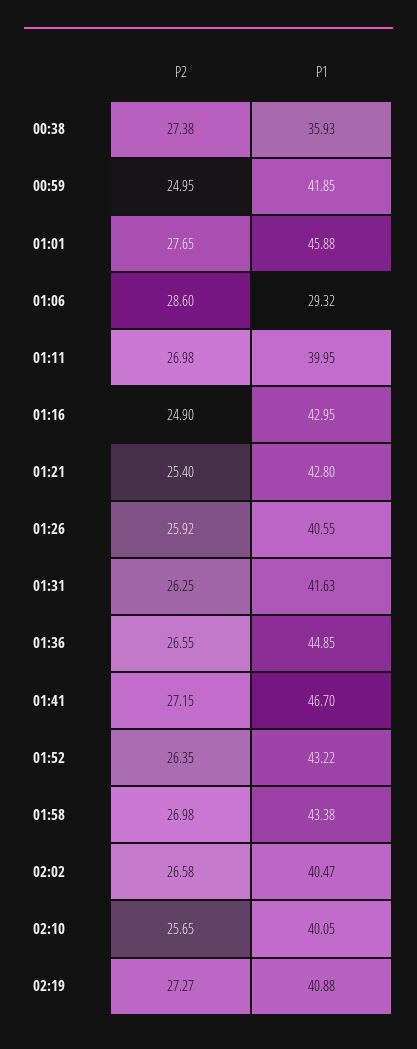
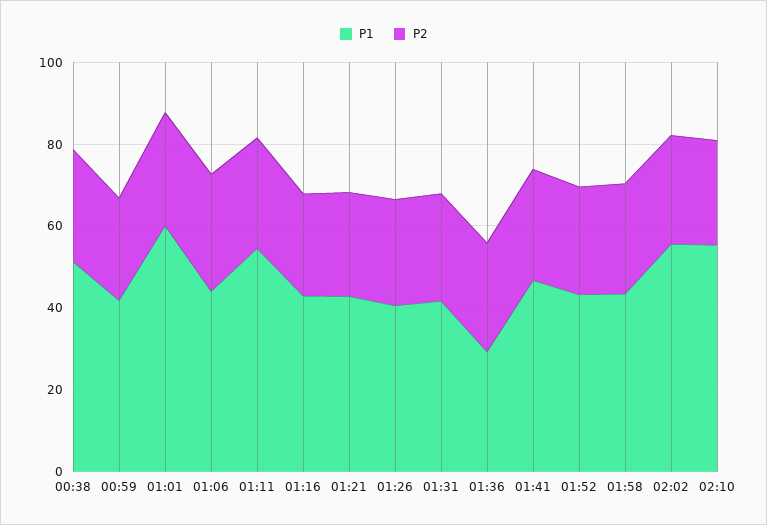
P1, 00:38: 35.93 -> 50
P1, 01:01: 45.88 -> 60
P1, 01:06: 29.32 -> 45
P1, 01:11: 39.95 -> 55
P1, 01:36: 44.85 -> 30
P1, 02:02: 40.47 -> 55
P1, 02:10: 40.05 -> 55
P2, 02:19: 27.27 -> none
P1, 02:19: 40.88 -> none

